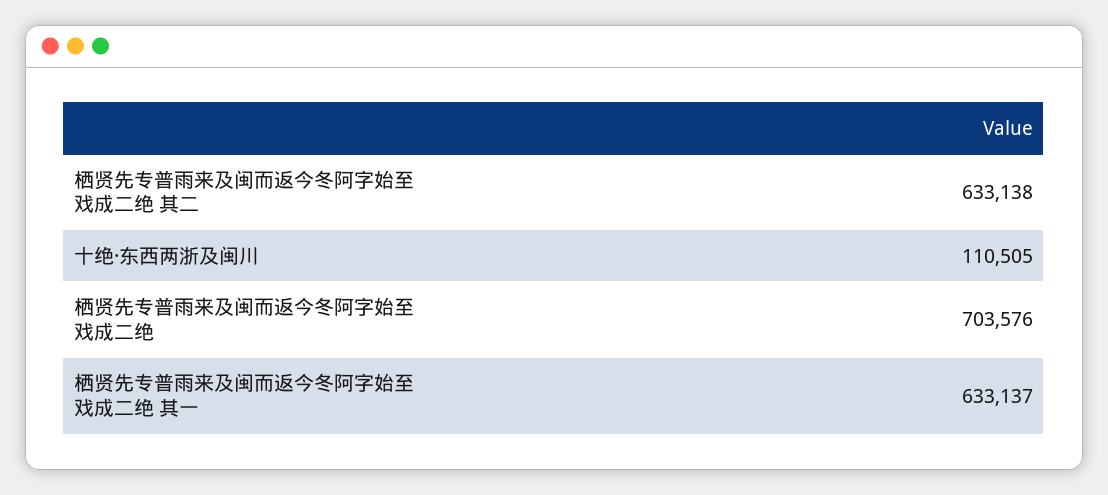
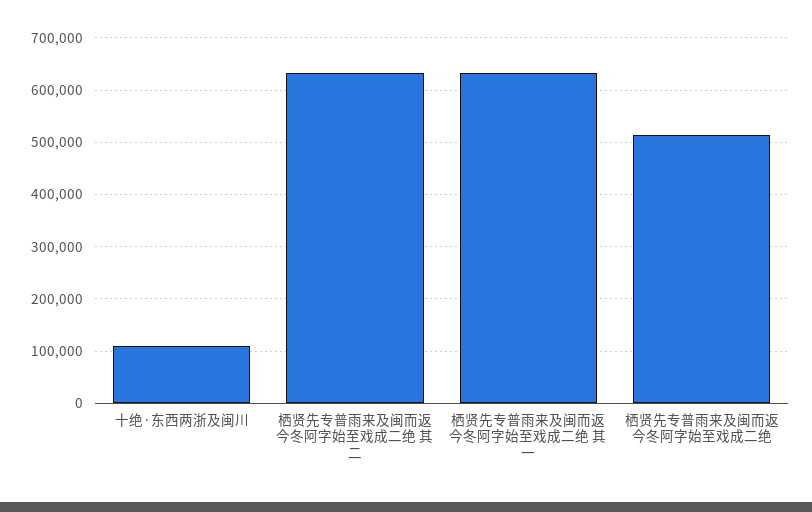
栖贤先专普雨来及闽而返今冬阿字始至戏成二绝: 703576 -> 520000

